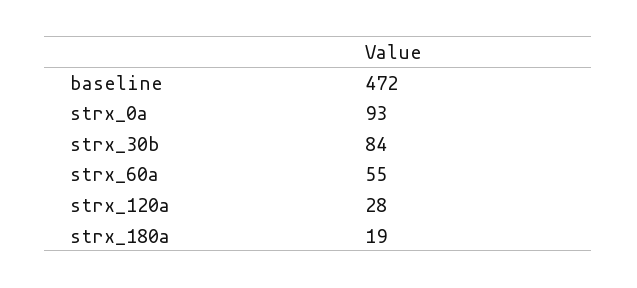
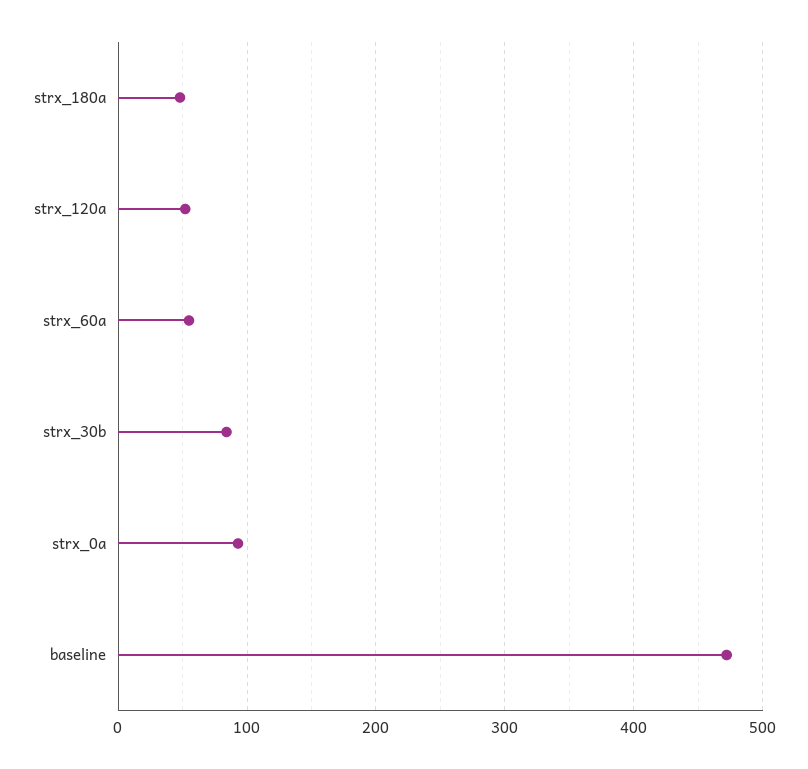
strx_120a: 28 -> 50
strx_180a: 19 -> 50

